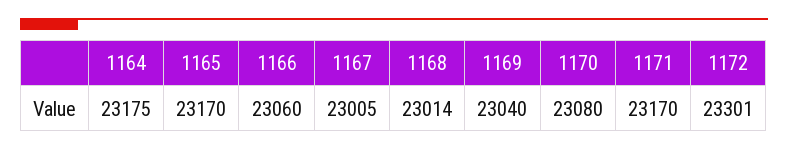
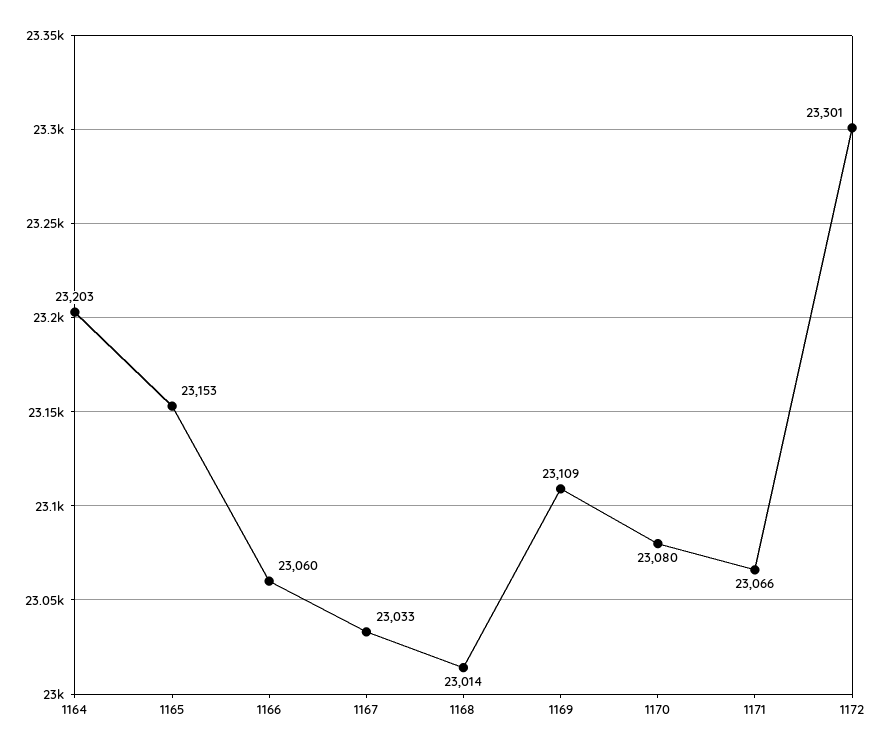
1164: 23175 -> 23203
1165: 23170 -> 23153
1167: 23005 -> 23033
1169: 23040 -> 23109
1171: 23170 -> 23066

